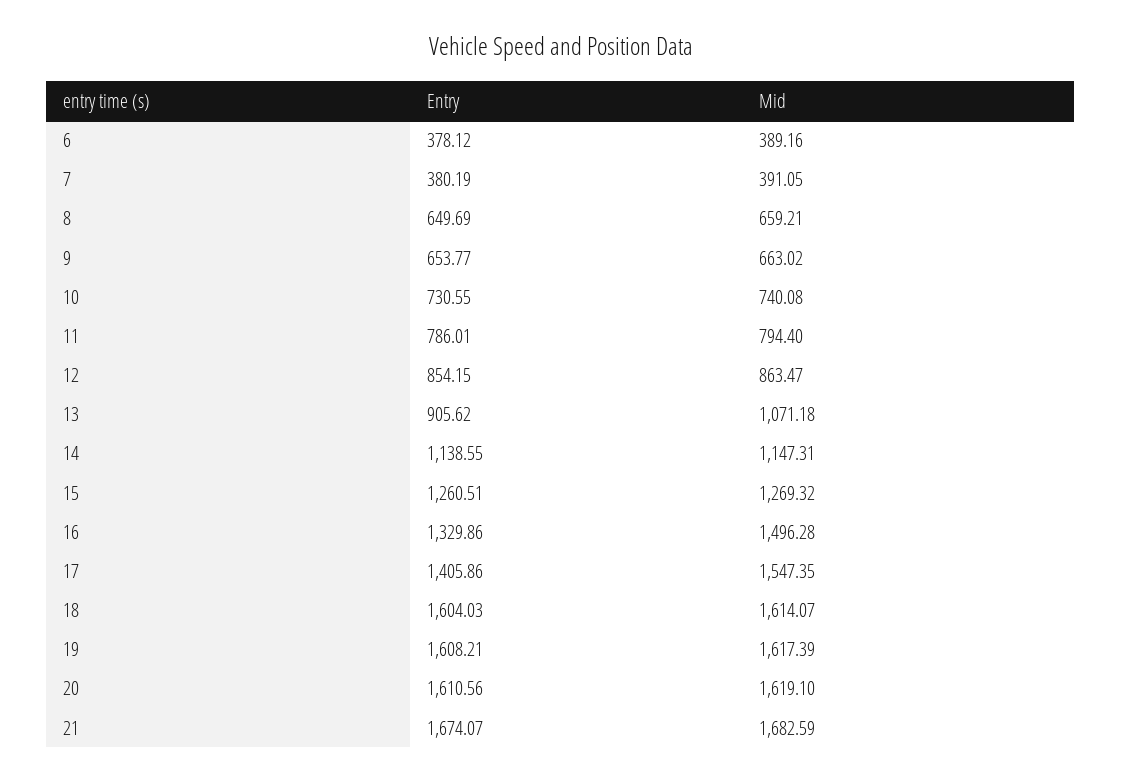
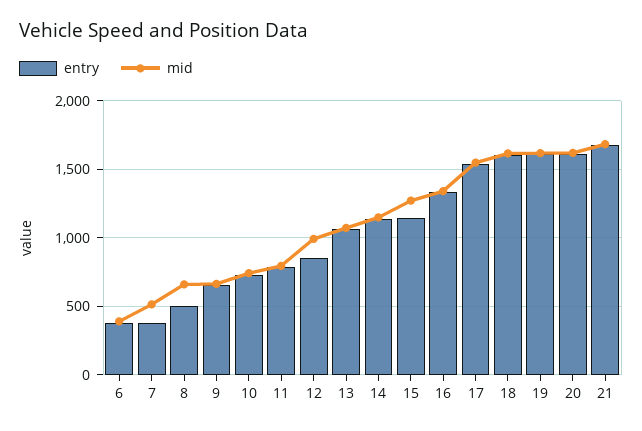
Mid, 7: 391.05 -> 500
Entry, 8: 649.69 -> 500
Mid, 12: 863.47 -> 1000
Entry, 13: 905.62 -> 1050
Entry, 15: 1260.51 -> 1150
Mid, 16: 1496.28 -> 1350
Entry, 17: 1405.86 -> 1550

